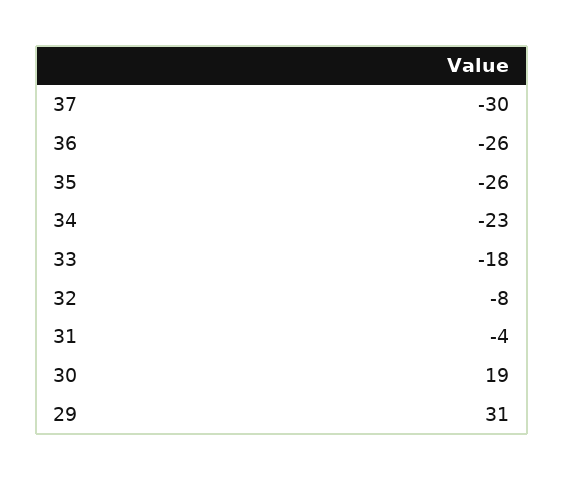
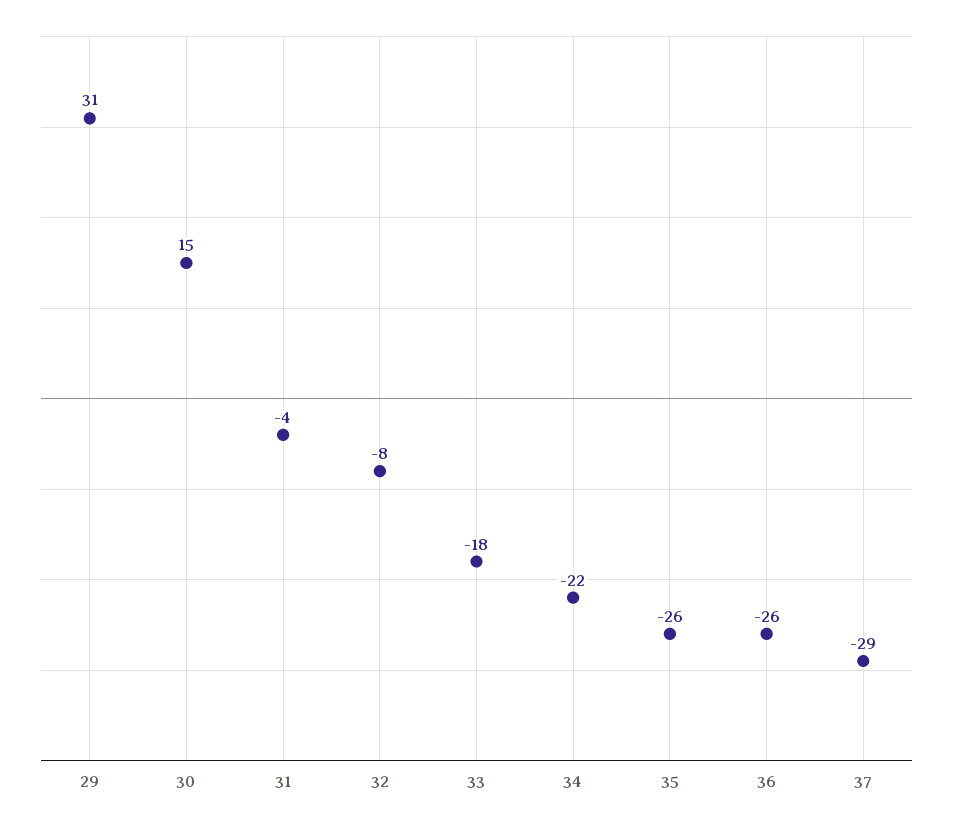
37: -30 -> -29
34: -23 -> -22
30: 19 -> 15

